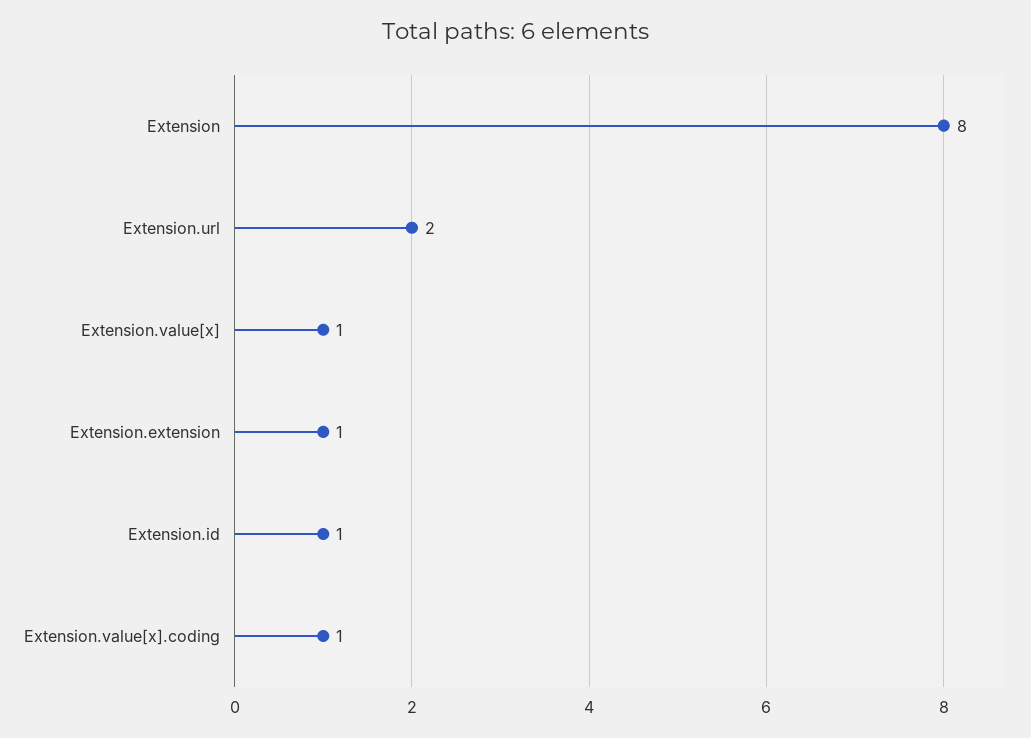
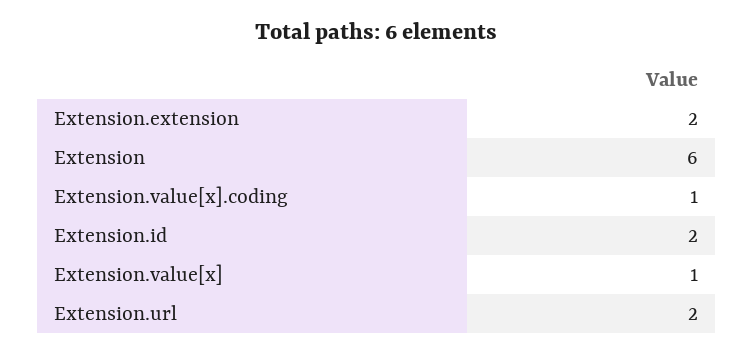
Extension: 8 -> 6
Extension.extension: 1 -> 2
Extension.id: 1 -> 2

